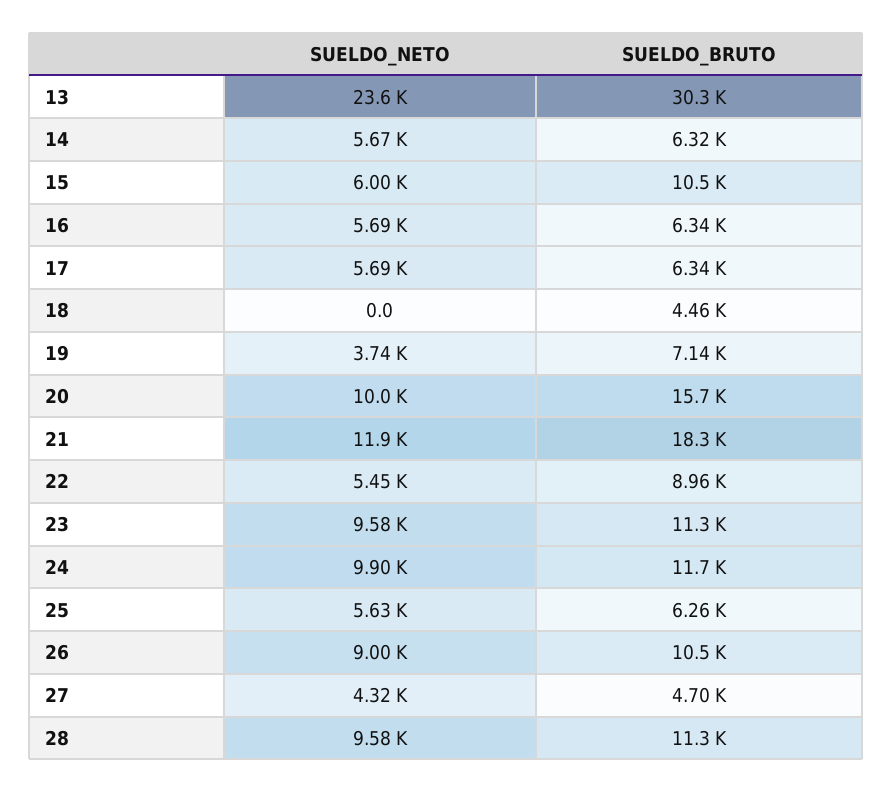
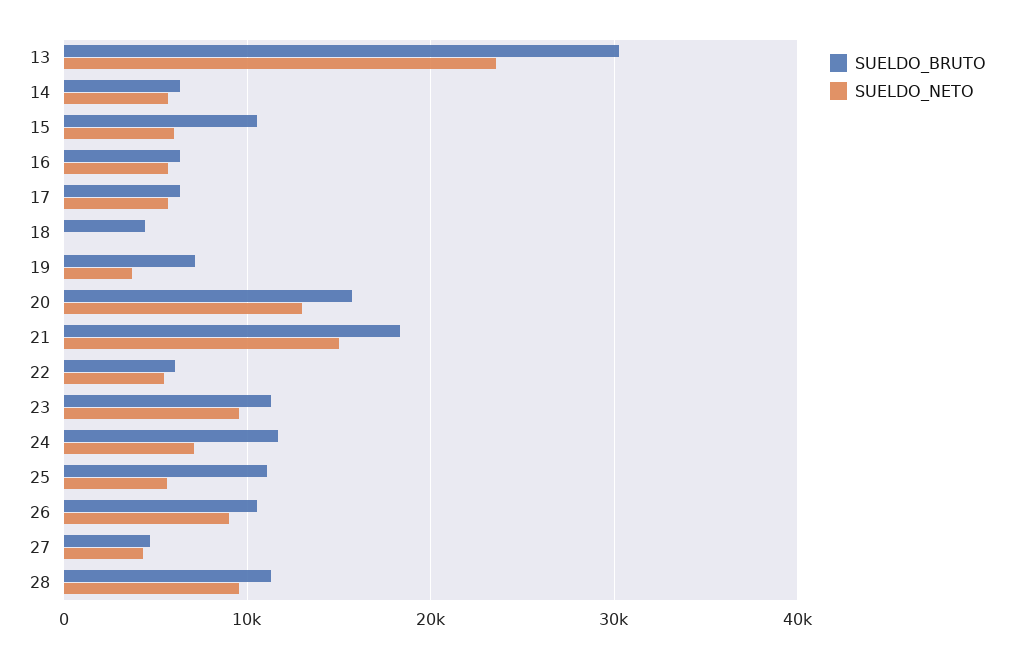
SUELDO_NETO, 20: 10000 -> 13000
SUELDO_NETO, 21: 11900 -> 15000
SUELDO_BRUTO, 22: 8960 -> 6000
SUELDO_NETO, 24: 9900 -> 7000
SUELDO_BRUTO, 25: 6260 -> 11000

